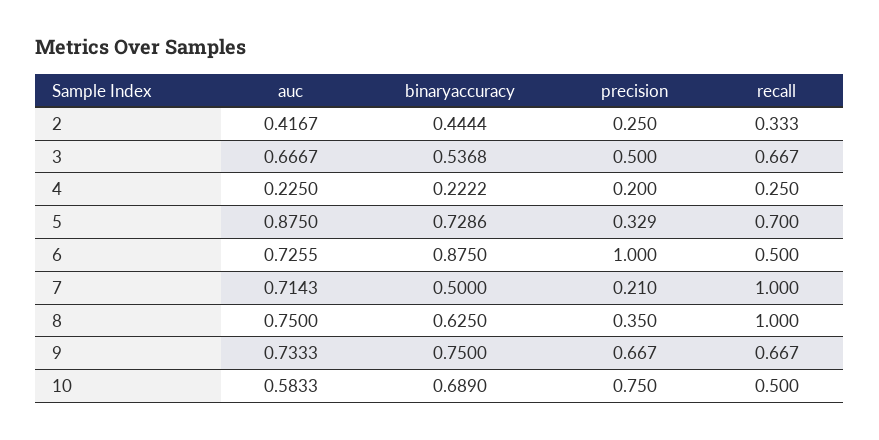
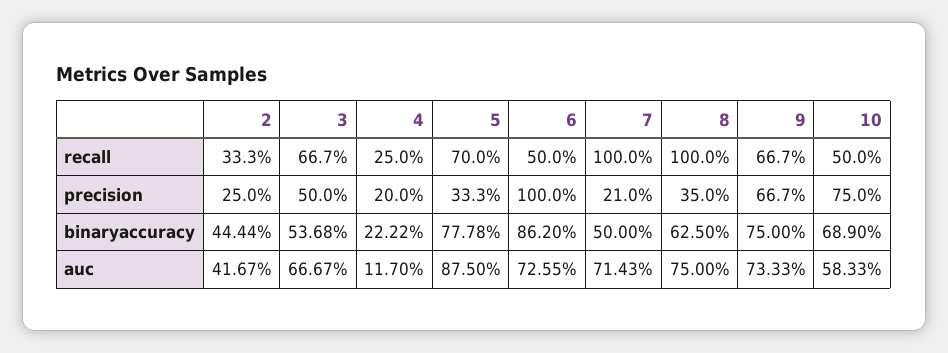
auc, 4: 0.225 -> 0.117
binaryaccuracy, 5: 0.7286 -> 0.7778
precision, 5: 0.329 -> 0.333
binaryaccuracy, 6: 0.875 -> 0.862

